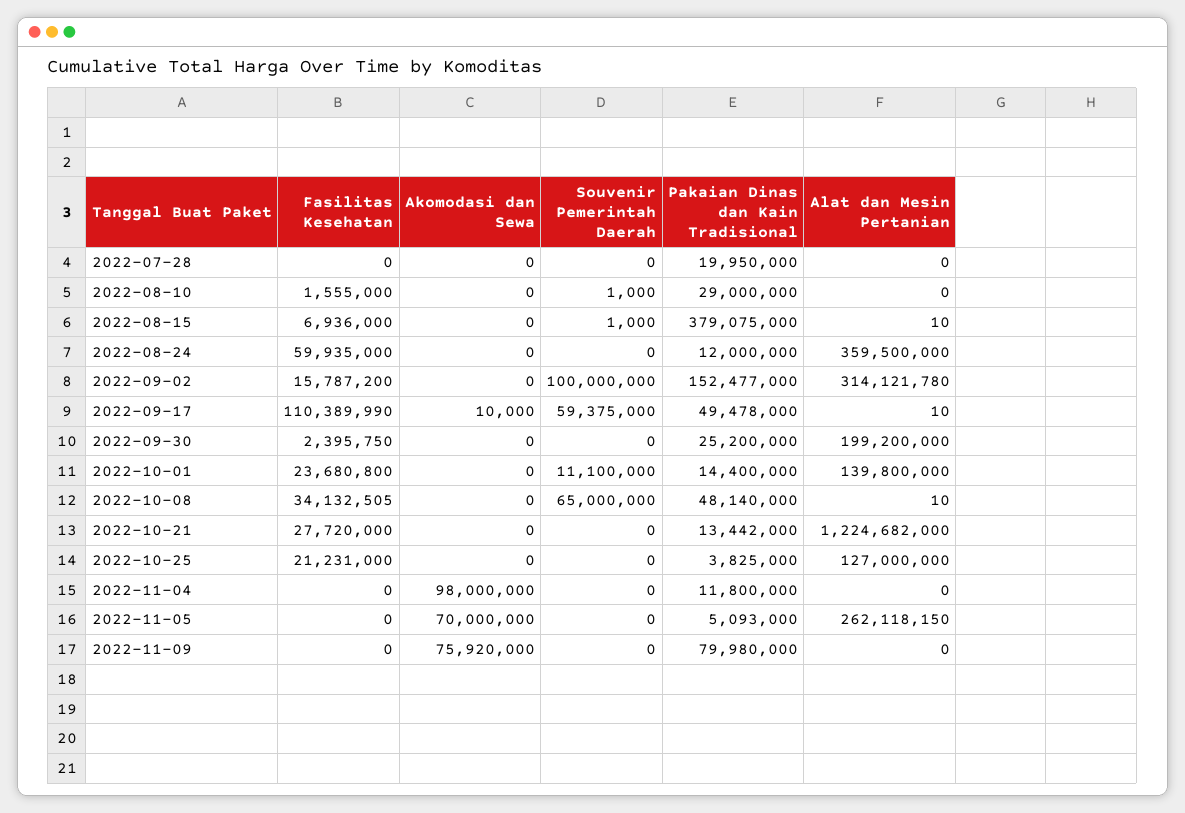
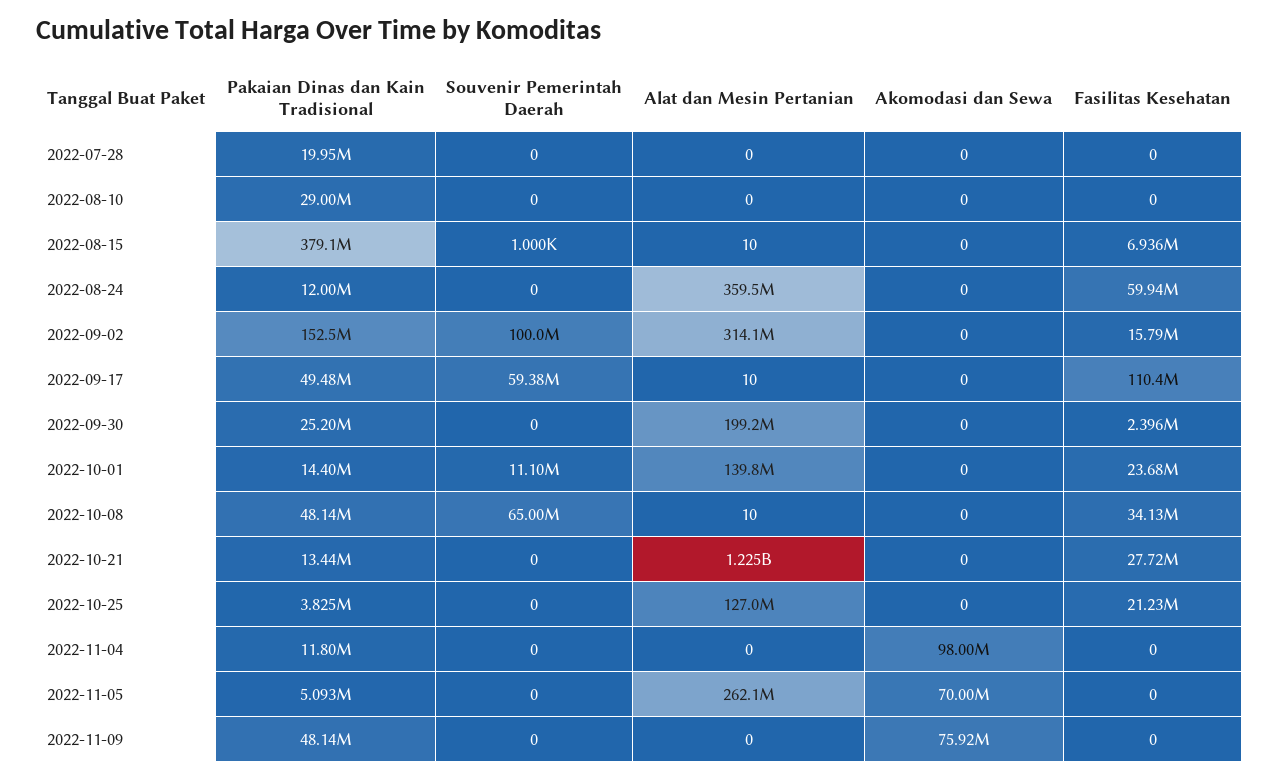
Fasilitas Kesehatan, 2022-08-10: 1555000 -> 0
Souvenir Pemerintah Daerah, 2022-08-10: 1000 -> 0
Akomodasi dan Sewa, 2022-09-17: 10000 -> 0
Pakaian Dinas dan Kain Tradisional, 2022-11-09: 79980000 -> 48140000

